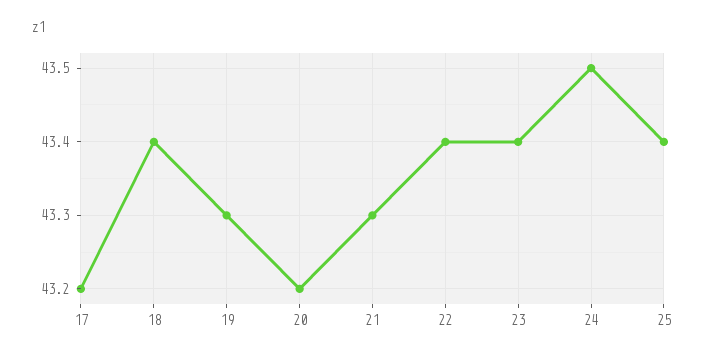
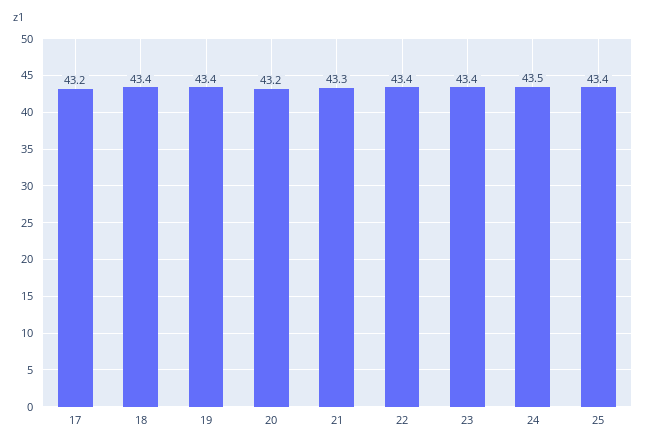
19: 43.3 -> 43.4

